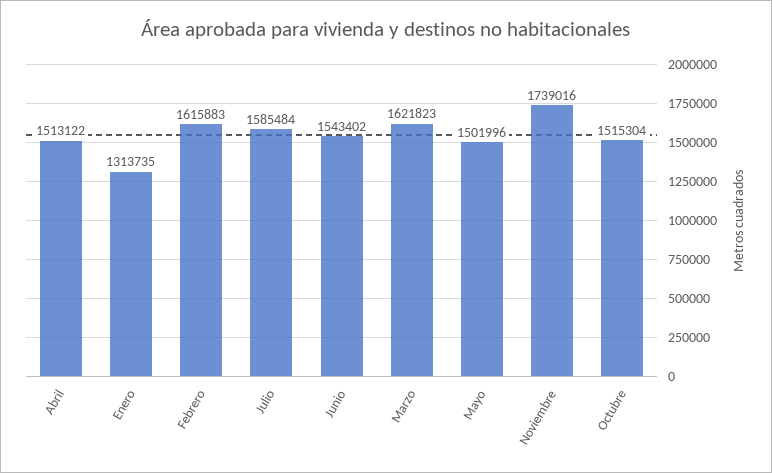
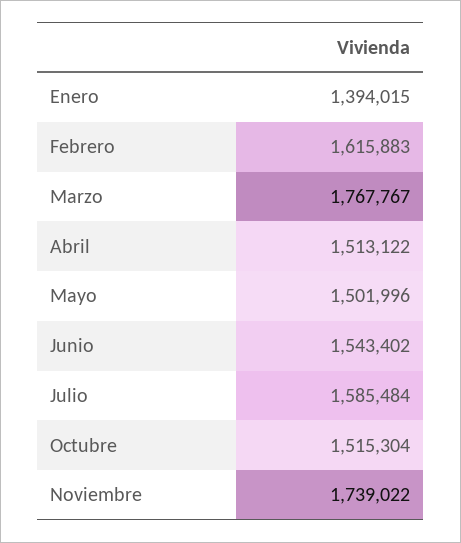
Enero: 1313735 -> 1394015
Marzo: 1621823 -> 1767767
Noviembre: 1739016 -> 1739022

